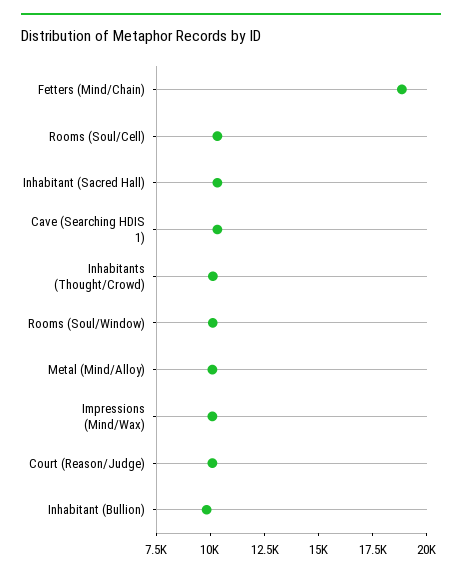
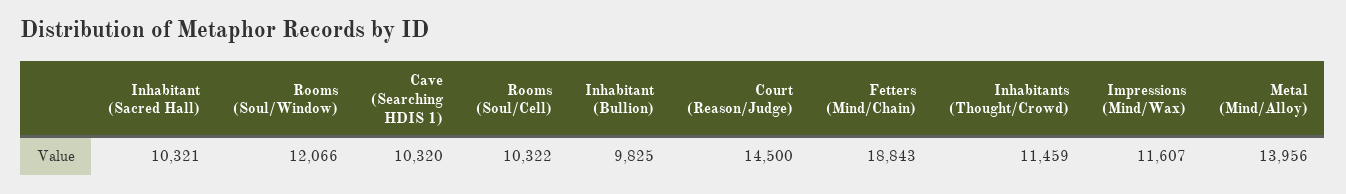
Inhabitants (Thought/Crowd): 10000 -> 11459
Rooms (Soul/Window): 10000 -> 12066
Metal (Mind/Alloy): 10000 -> 13956
Impressions (Mind/Wax): 10000 -> 11607
Court (Reason/Judge): 10000 -> 14500

